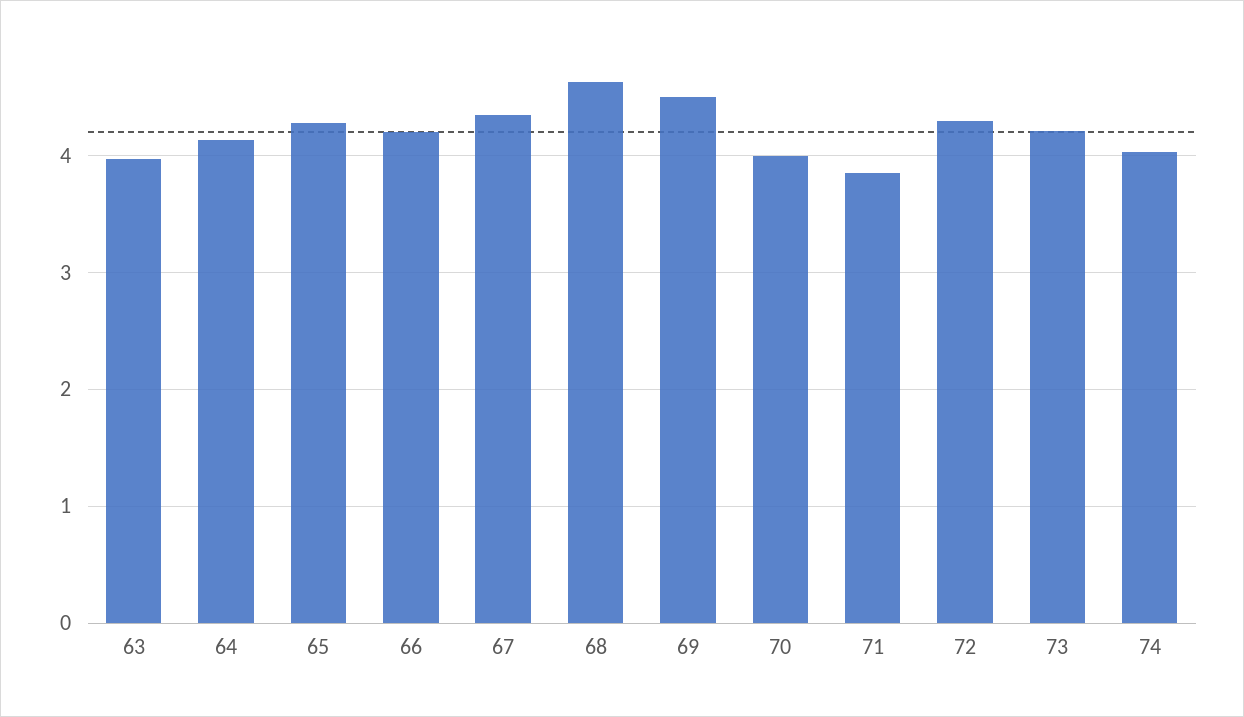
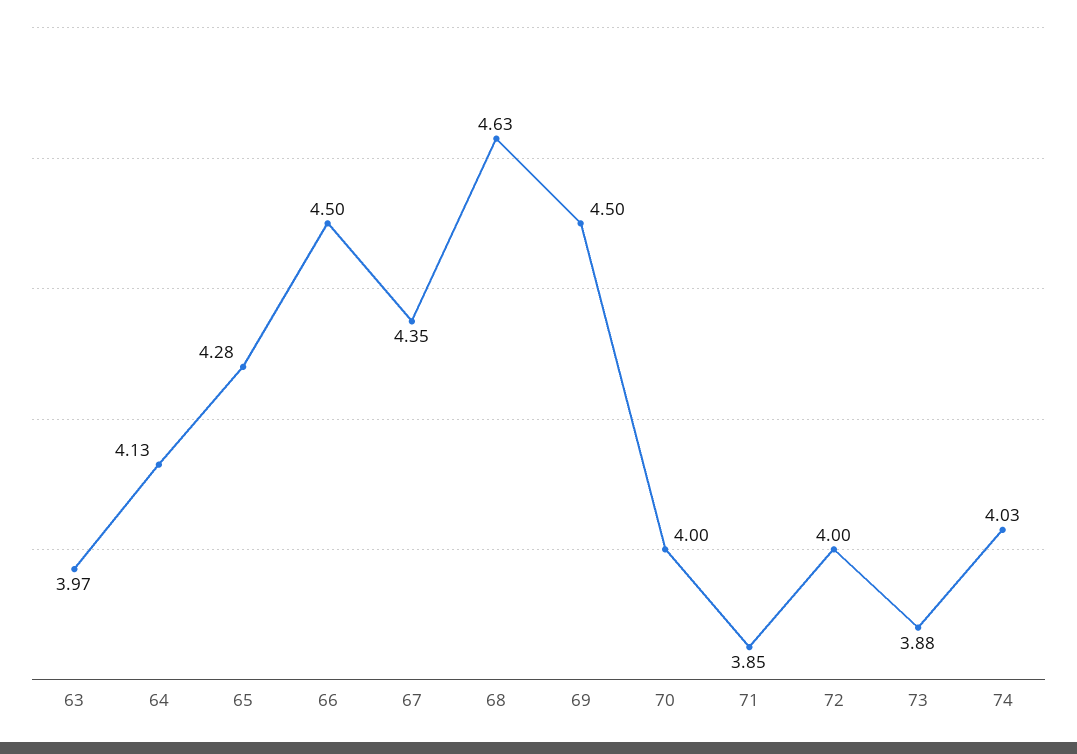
66: 4.2 -> 4.5
72: 4.3 -> 4
73: 4.2 -> 3.88

